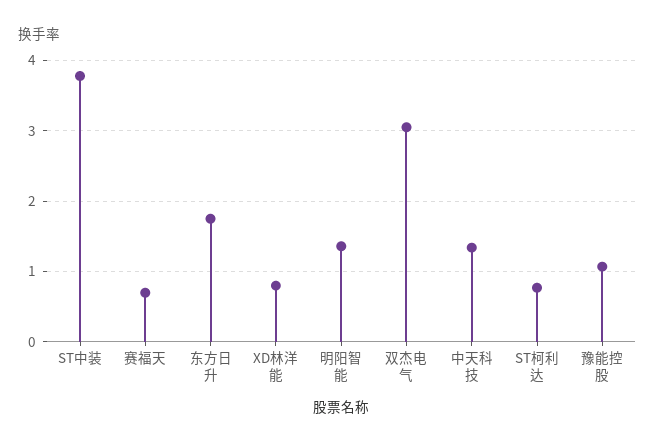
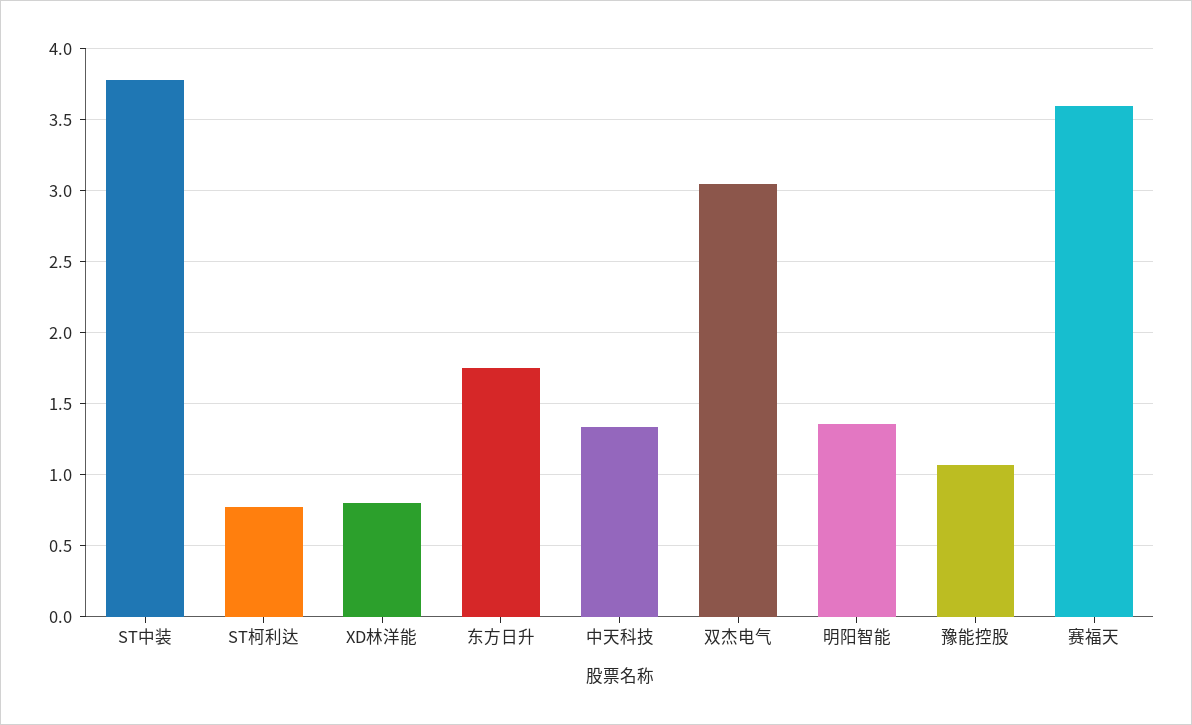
赛福天: 0.7 -> 3.6

